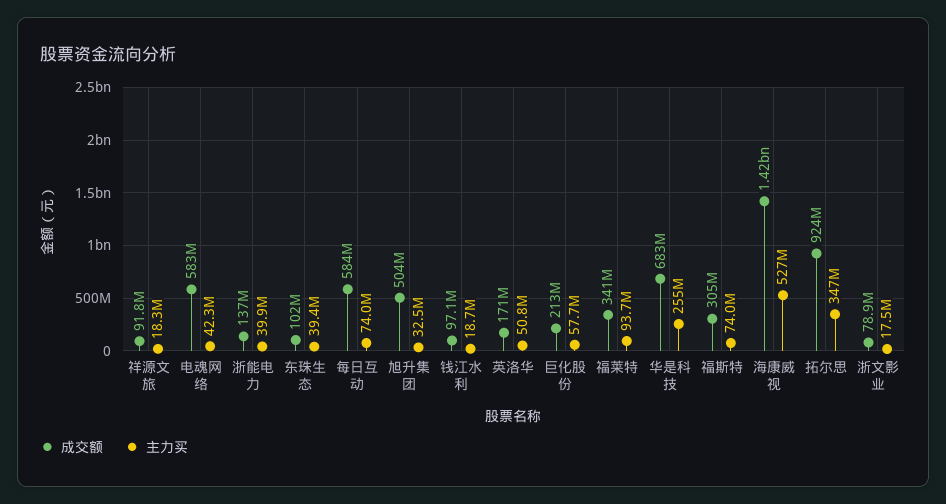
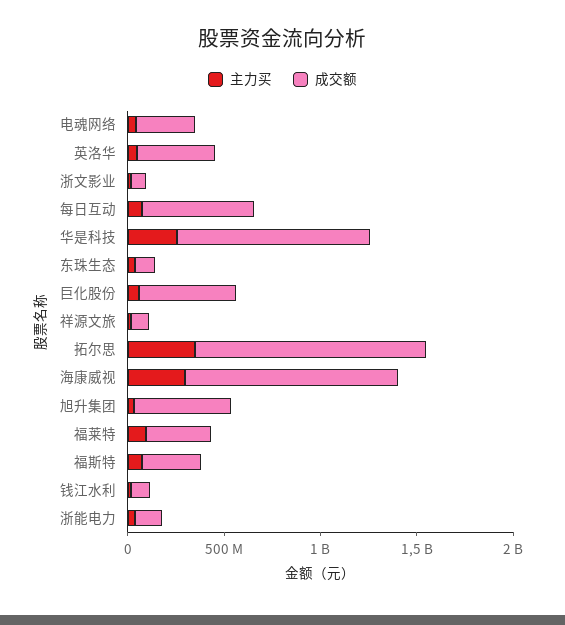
成交额, 电魂网络: 583000000 -> 300000000
成交额, 英洛华: 171000000 -> 400000000
成交额, 巨化股份: 213000000 -> 500000000
成交额, 华是科技: 683000000 -> 1000000000
成交额, 海康威视: 1420000000 -> 1100000000
主力买, 海康威视: 527000000 -> 300000000
成交额, 拓尔思: 924000000 -> 1200000000

